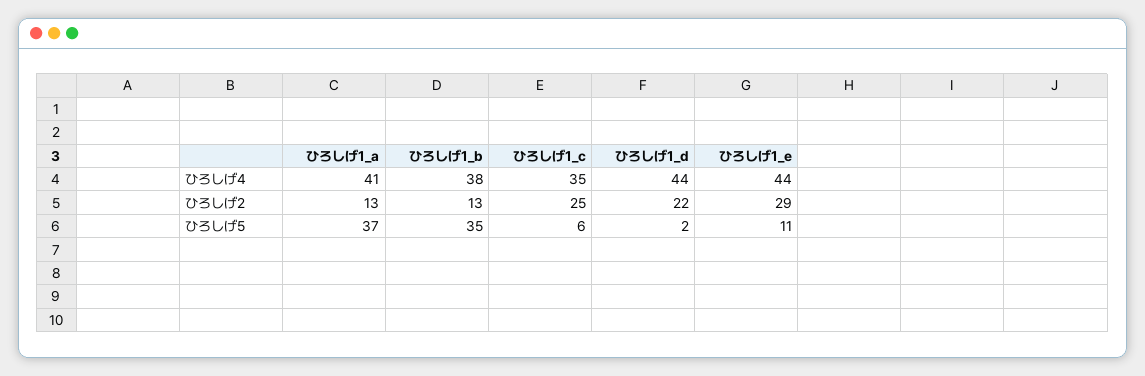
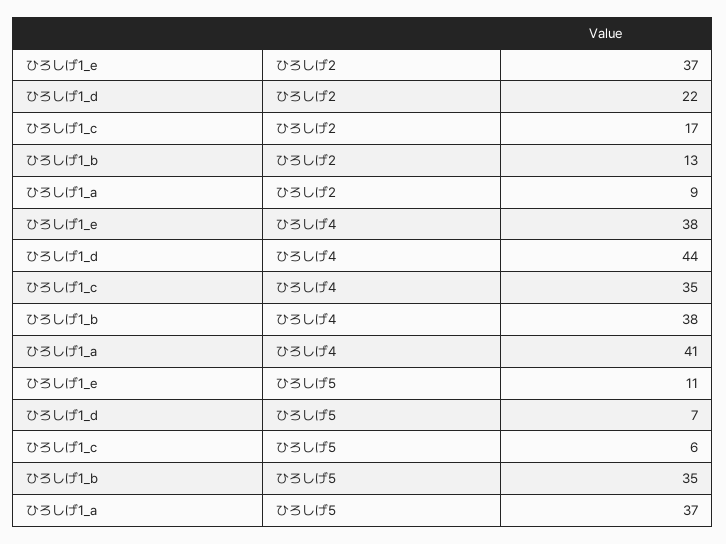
ひろしげ1_e, ひろしげ4: 44 -> 38
ひろしげ1_a, ひろしげ2: 13 -> 9
ひろしげ1_c, ひろしげ2: 25 -> 17
ひろしげ1_e, ひろしげ2: 29 -> 37
ひろしげ1_d, ひろしげ5: 2 -> 7

